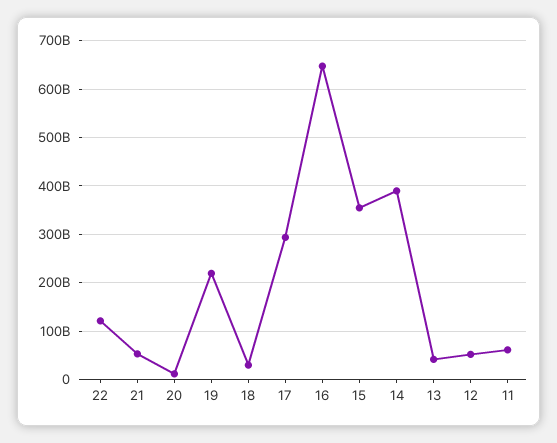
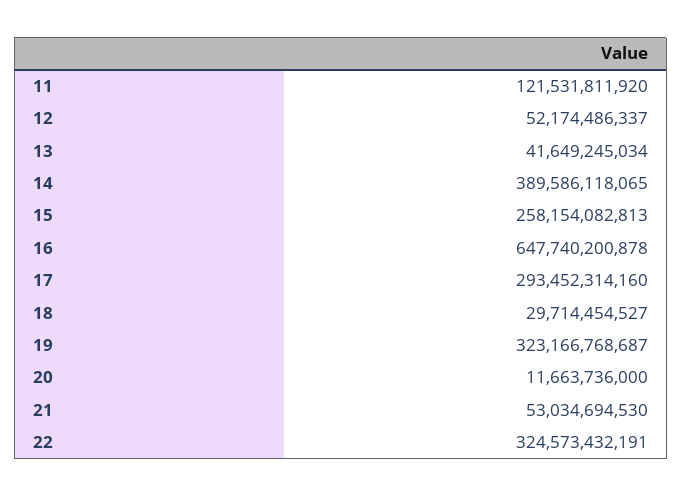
22: 120000000000 -> 324573432191
19: 220000000000 -> 323166768687
15: 360000000000 -> 258154082813
11: 60000000000 -> 121531811920

